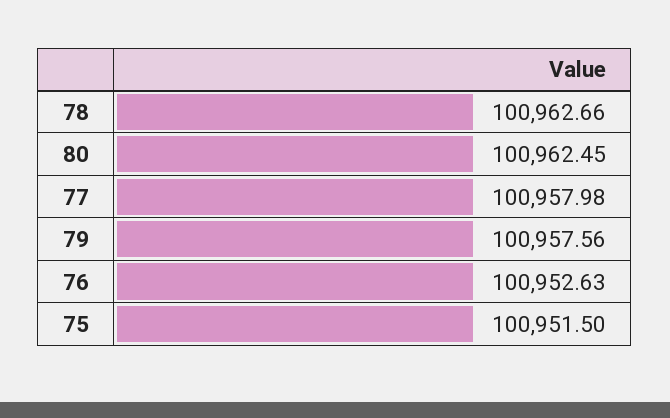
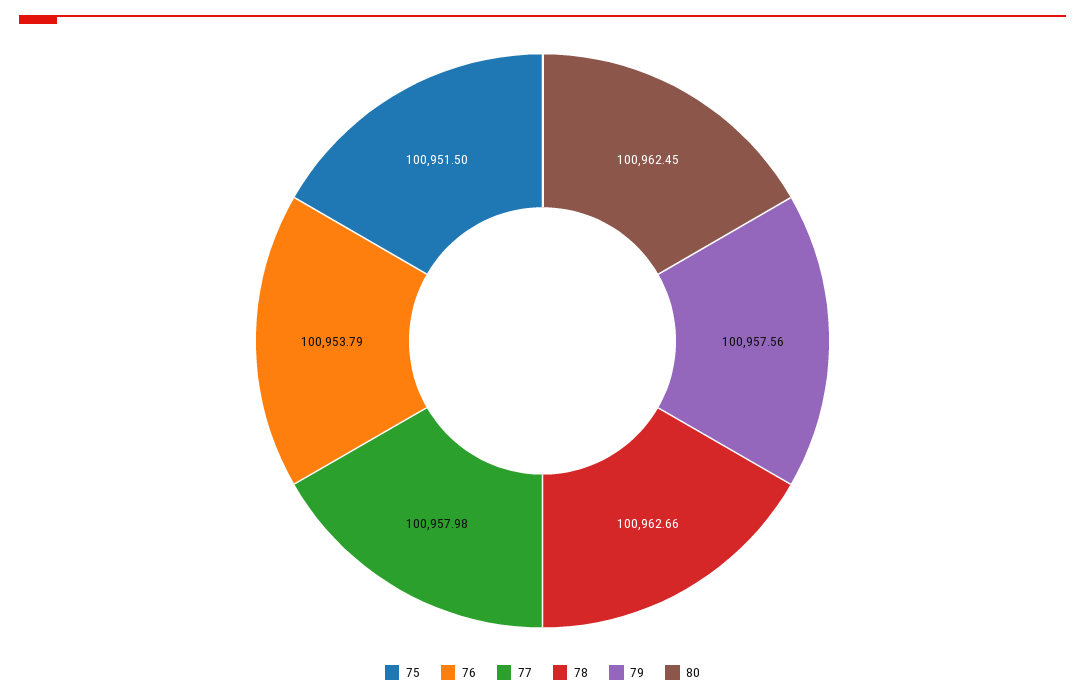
76: 100952.63 -> 100953.79

